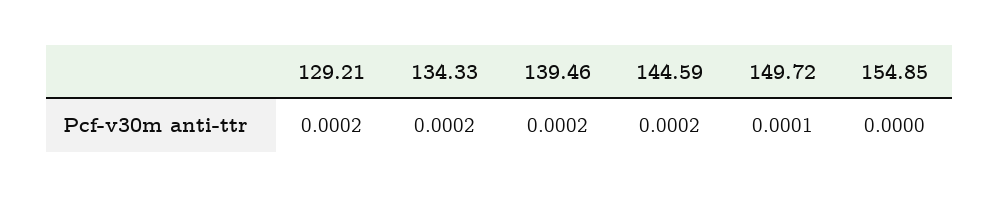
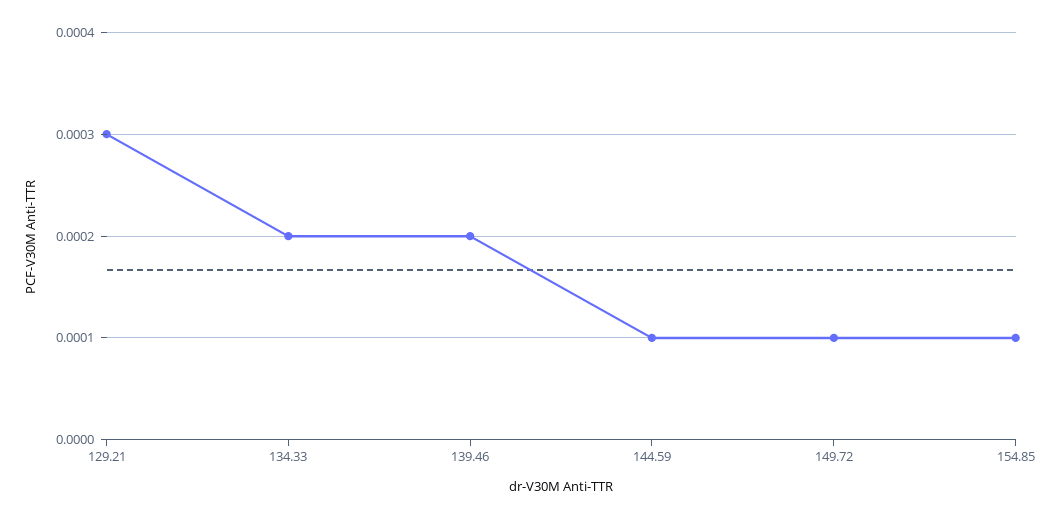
129.21: 0.0002 -> 0.0003
144.59: 0.0002 -> 0.0001
154.85: 0 -> 0.0001

